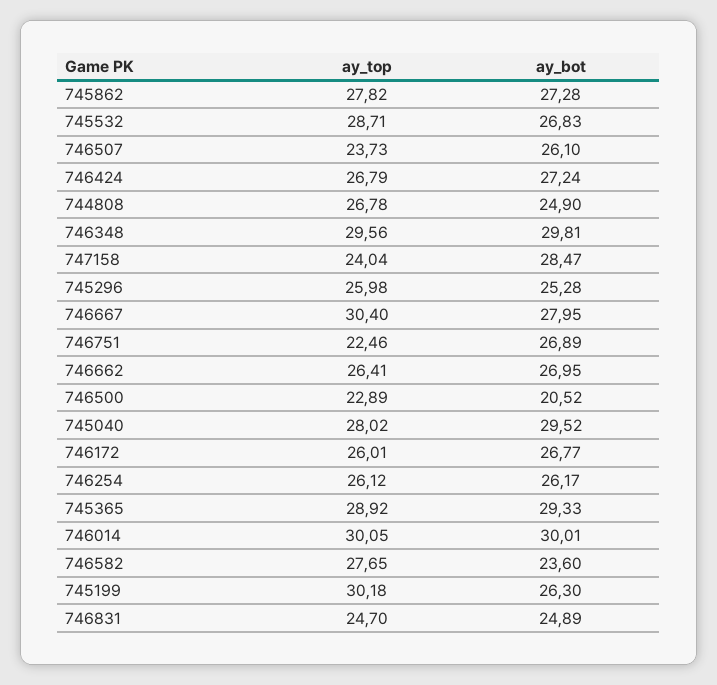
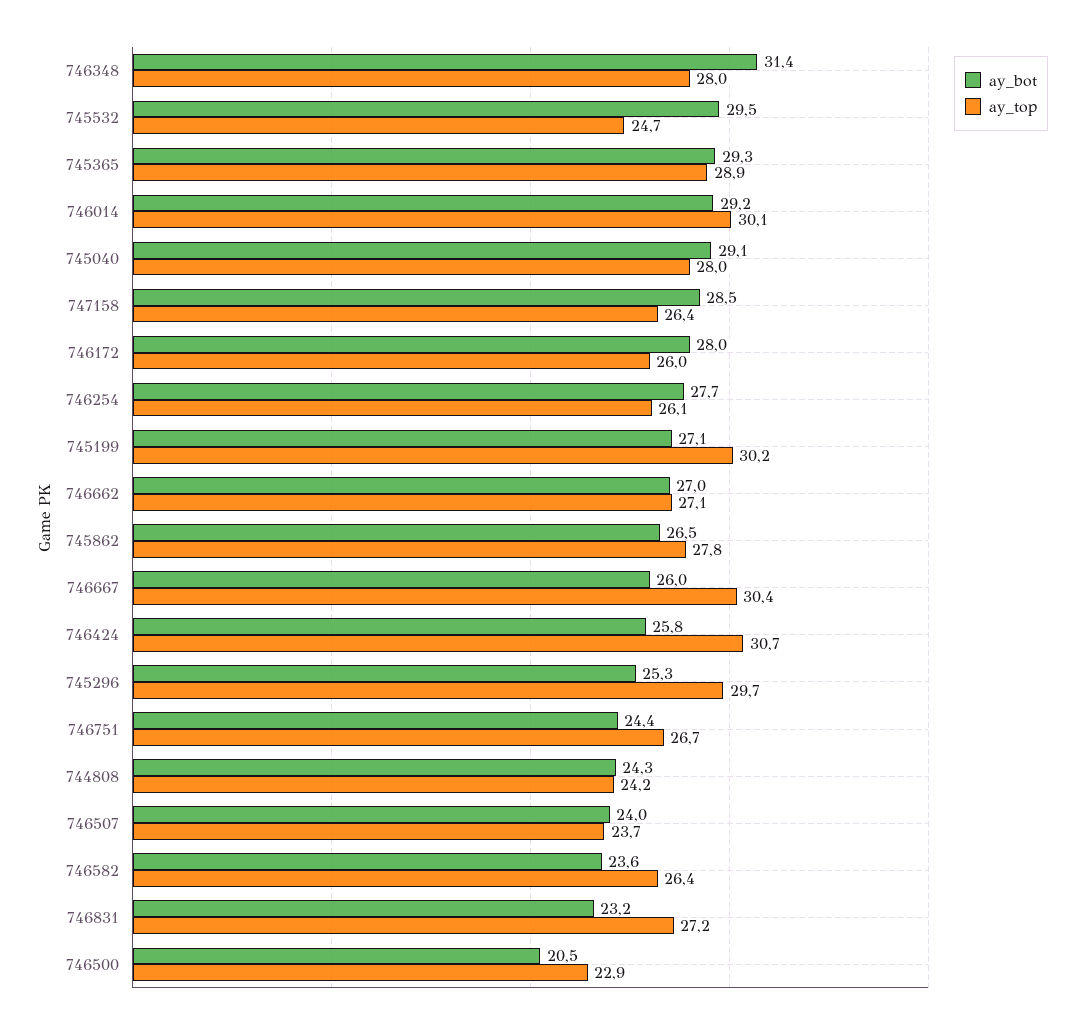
ay_bot, 745862: 27.28 -> 26.5
ay_top, 745532: 28.71 -> 24.7
ay_bot, 745532: 26.83 -> 29.5
ay_bot, 746507: 26.1 -> 24
ay_top, 746424: 26.79 -> 30.7
ay_bot, 746424: 27.24 -> 25.8
ay_top, 744808: 26.78 -> 24.2
ay_bot, 744808: 24.9 -> 24.3
ay_top, 746348: 29.56 -> 28
ay_bot, 746348: 29.81 -> 31.4
ay_top, 747158: 24.04 -> 26.4
ay_top, 745296: 25.98 -> 29.7
ay_bot, 746667: 27.95 -> 26
ay_top, 746751: 22.46 -> 26.7
ay_bot, 746751: 26.89 -> 24.4
ay_top, 746662: 26.41 -> 27.1
ay_bot, 745040: 29.52 -> 29.1
ay_bot, 746172: 26.77 -> 28
ay_bot, 746254: 26.17 -> 27.7
ay_bot, 746014: 30.01 -> 29.2
ay_top, 746582: 27.65 -> 26.4
ay_bot, 745199: 26.3 -> 27.1
ay_top, 746831: 24.7 -> 27.2
ay_bot, 746831: 24.89 -> 23.2

